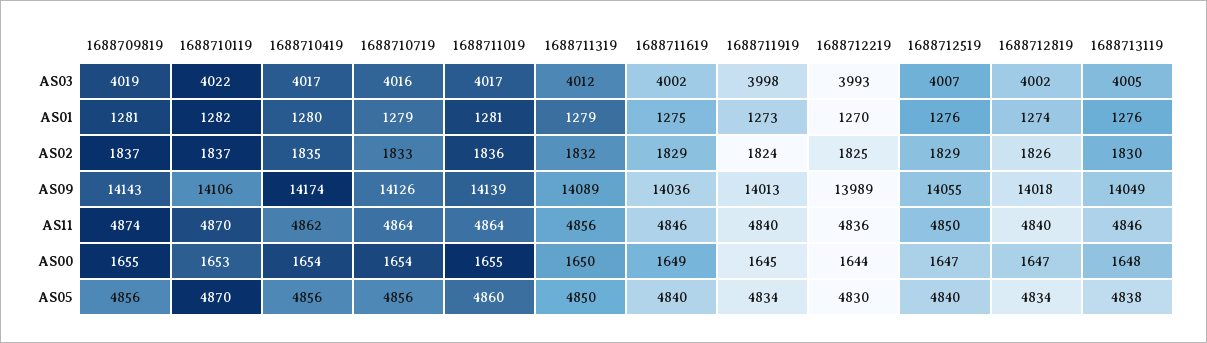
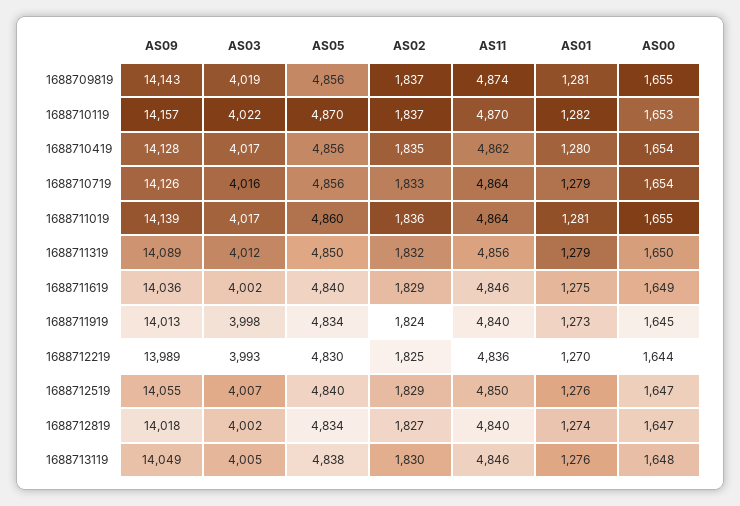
1688712819, AS02: 1826 -> 1827
1688710119, AS09: 14106 -> 14157
1688710419, AS09: 14174 -> 14128

